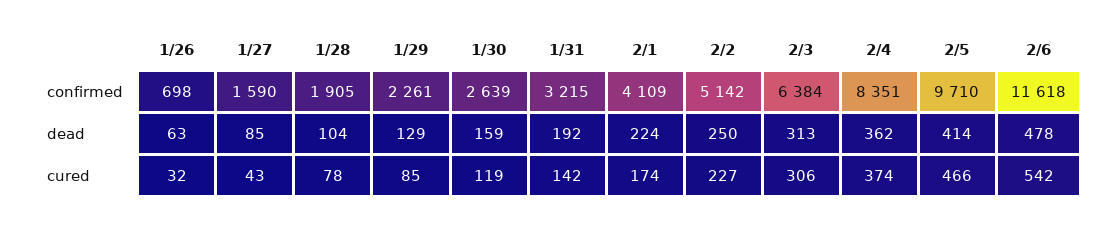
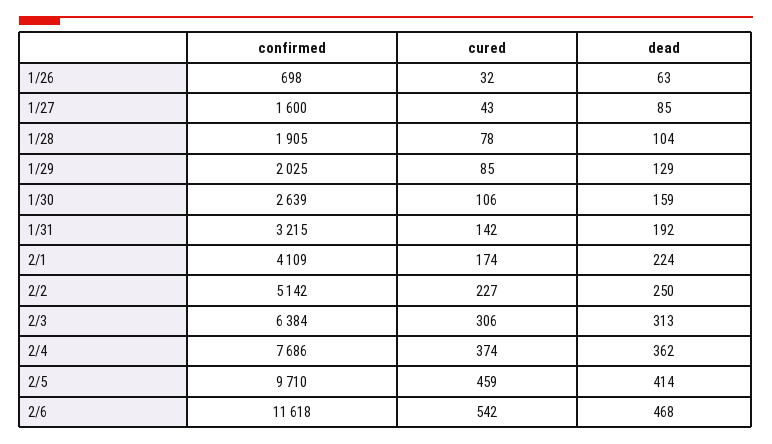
1/27, confirmed: 1590 -> 1600
1/29, confirmed: 2261 -> 2025
2/4, confirmed: 8351 -> 7686
2/6, dead: 478 -> 468
1/30, cured: 119 -> 106
2/5, cured: 466 -> 459

